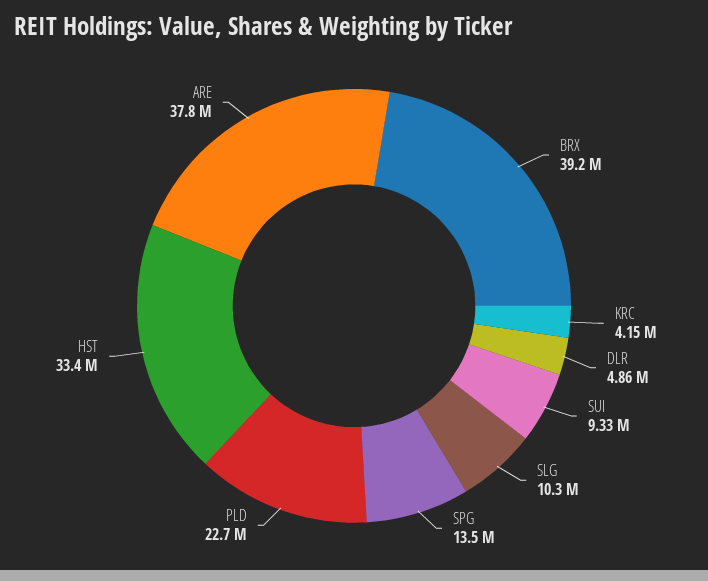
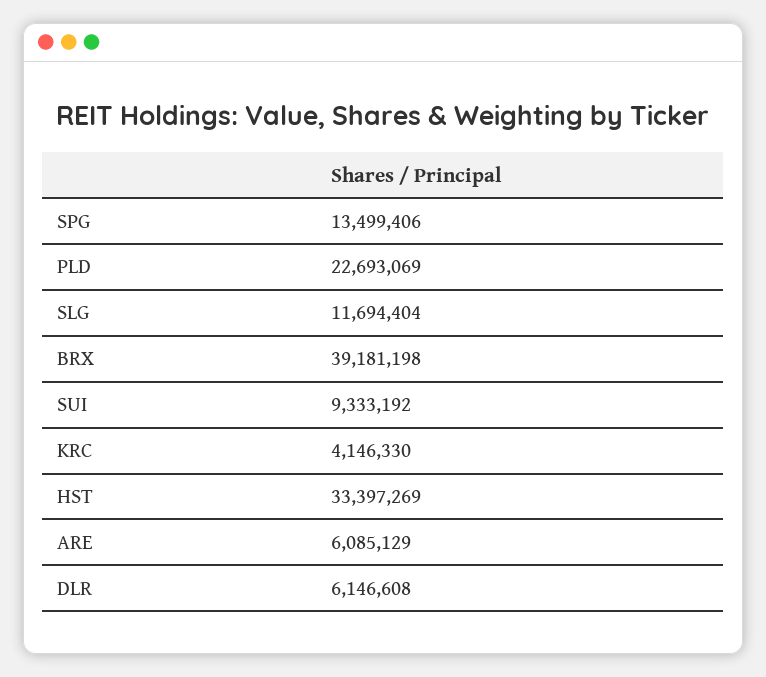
DLR: 4860000 -> 6146608
SLG: 10300000 -> 11694404
ARE: 37800000 -> 6085129

